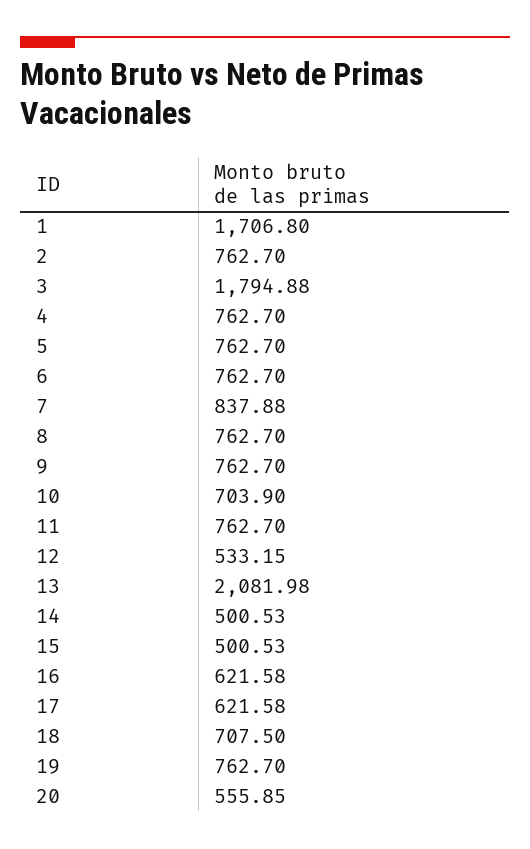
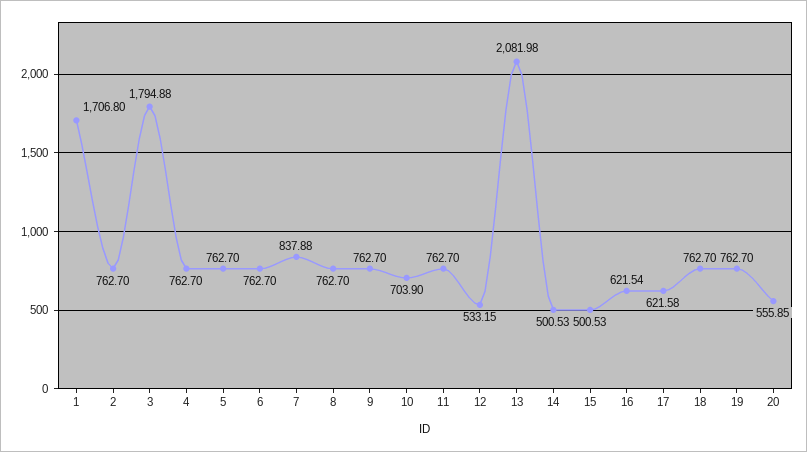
16: 621.58 -> 621.54
18: 707.5 -> 762.7

